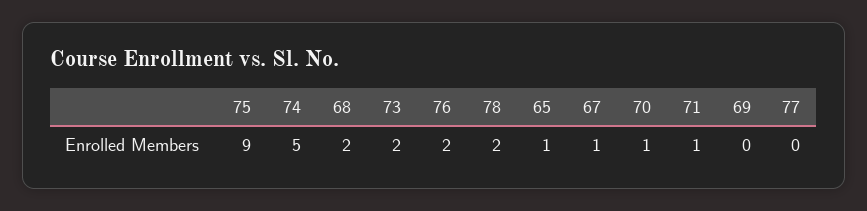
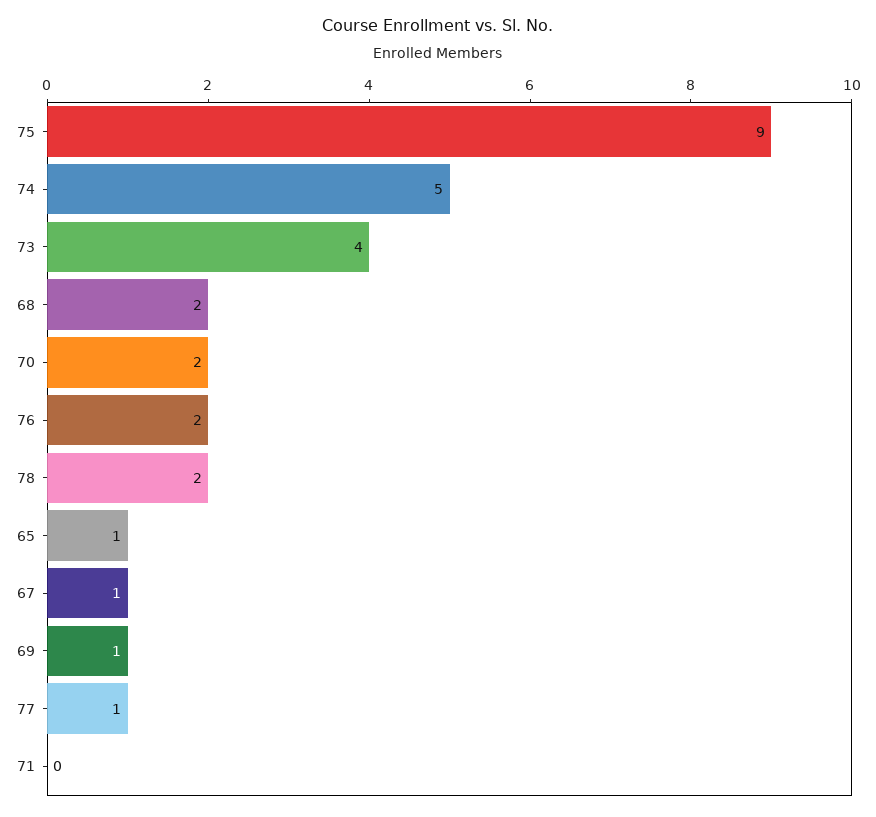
73: 2 -> 4
70: 1 -> 2
71: 1 -> 0
69: 0 -> 1
77: 0 -> 1

